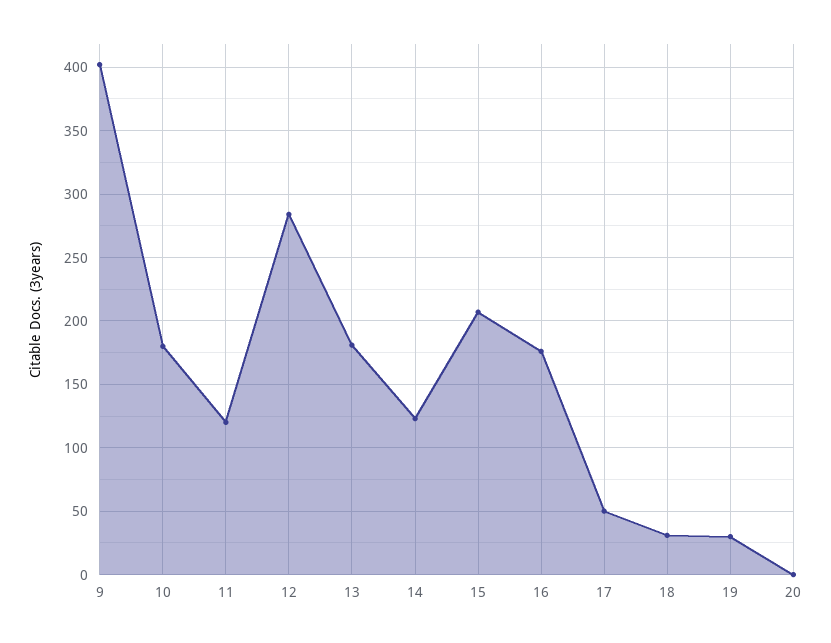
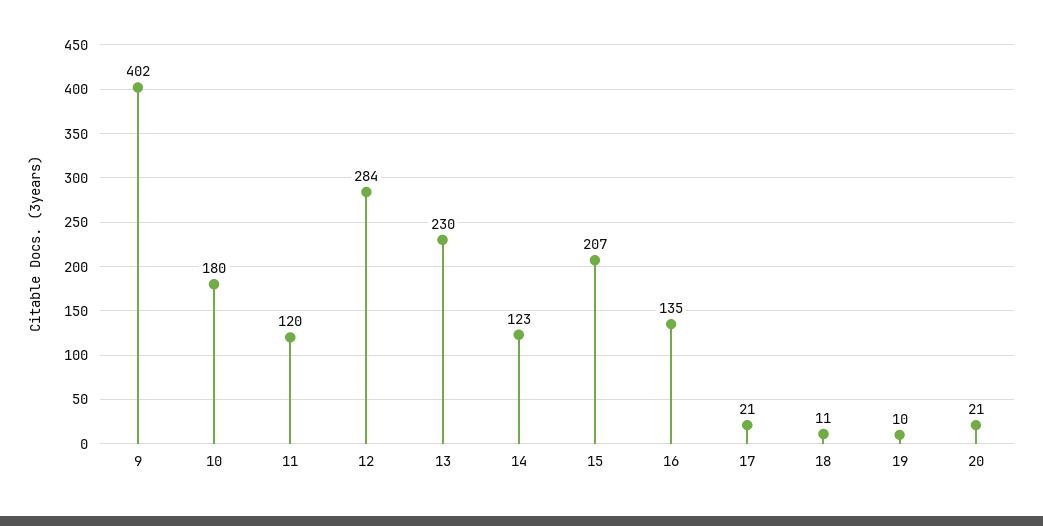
13: 180 -> 230
16: 175 -> 135
17: 50 -> 21
18: 30 -> 11
19: 30 -> 10
20: 0 -> 21

